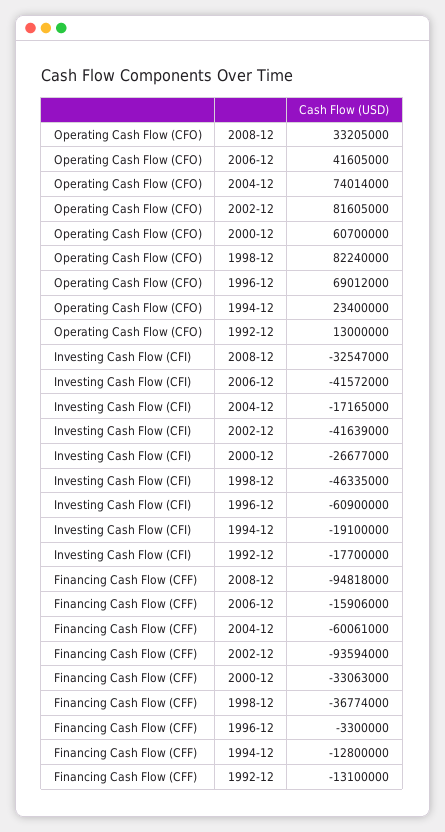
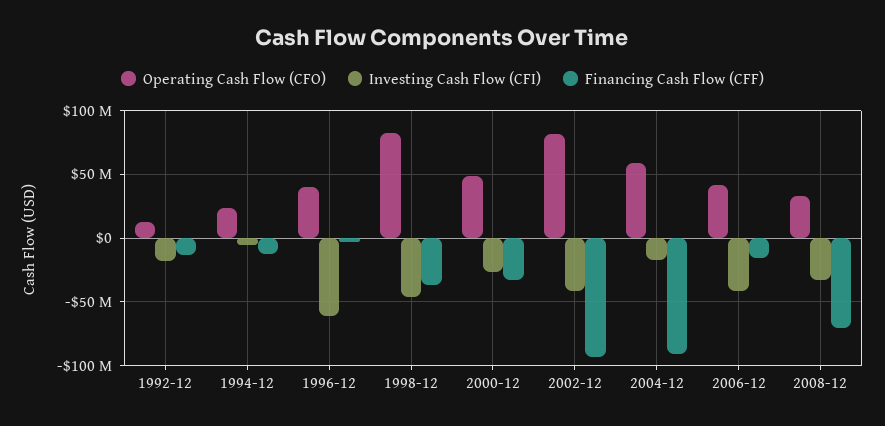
Operating Cash Flow (CFO), 2004-12: 74014000 -> 60000000
Operating Cash Flow (CFO), 2000-12: 60700000 -> 50000000
Operating Cash Flow (CFO), 1996-12: 69012000 -> 40000000
Investing Cash Flow (CFI), 1994-12: -19100000 -> -5000000
Financing Cash Flow (CFF), 2008-12: -94818000 -> -70000000
Financing Cash Flow (CFF), 2004-12: -60061000 -> -90000000

